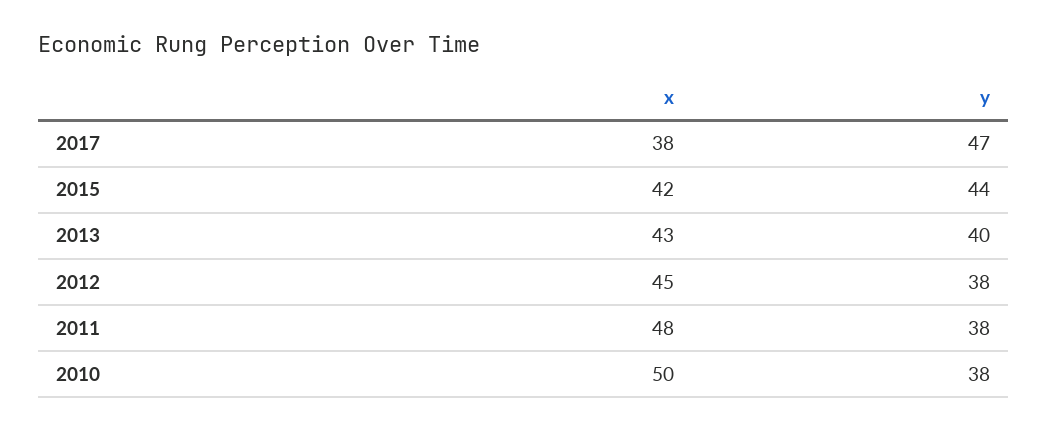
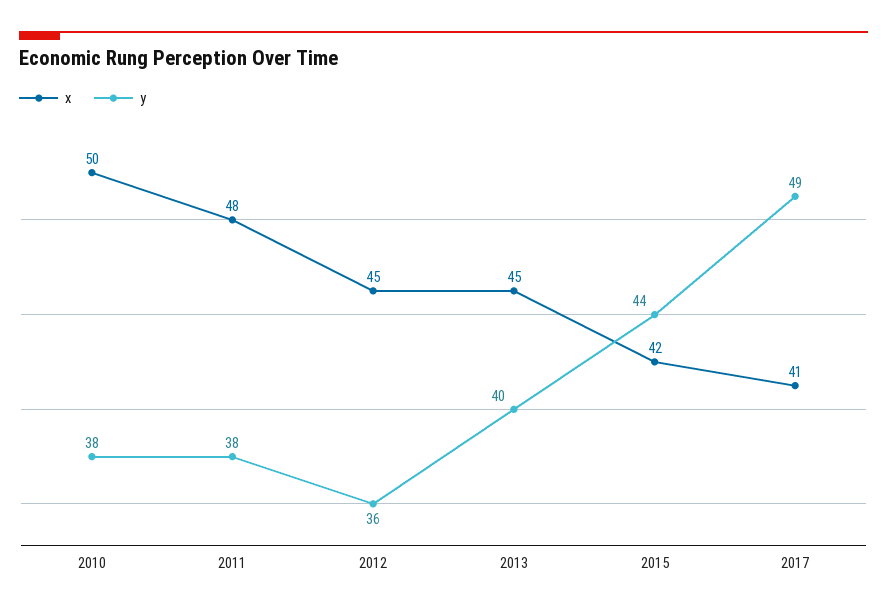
x, 2017: 38 -> 41
y, 2017: 47 -> 49
x, 2013: 43 -> 45
y, 2012: 38 -> 36

